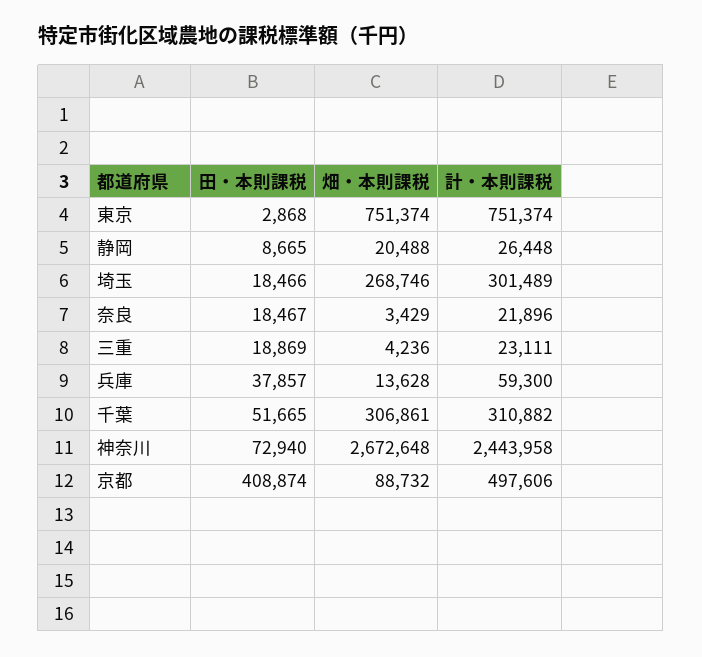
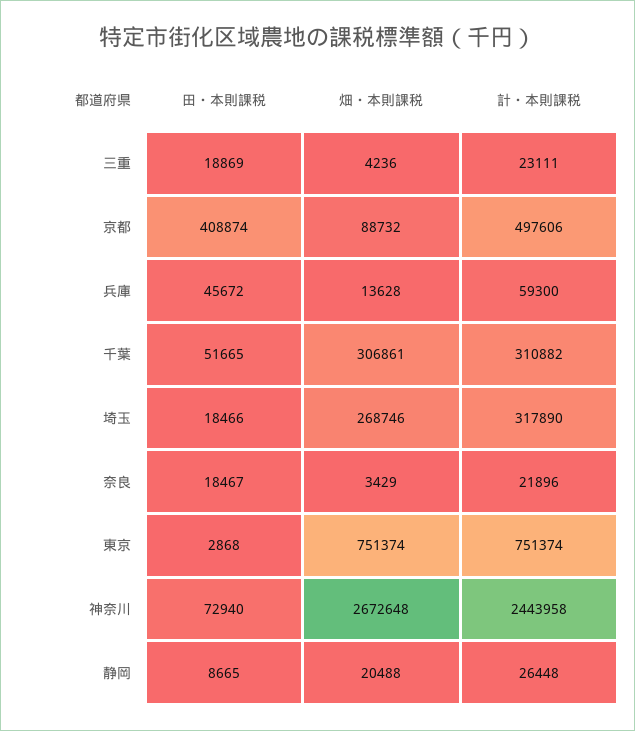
計・本則課税, 埼玉: 301489 -> 317890
田・本則課税, 兵庫: 37857 -> 45672

